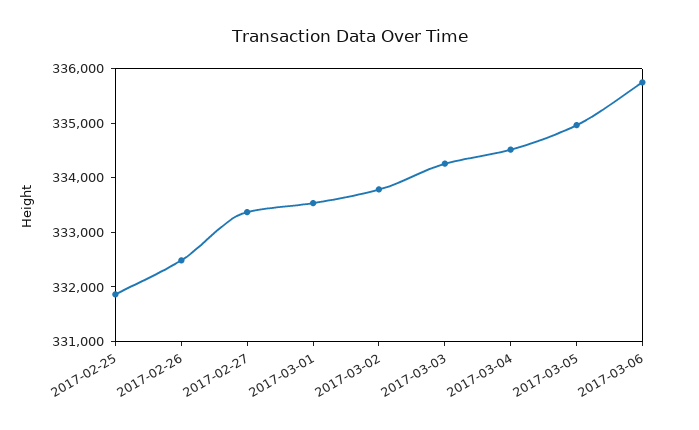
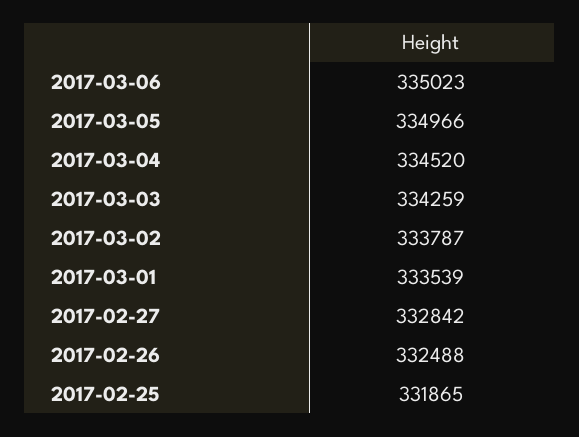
2017-02-27: 333400 -> 332842
2017-03-06: 335800 -> 335023

